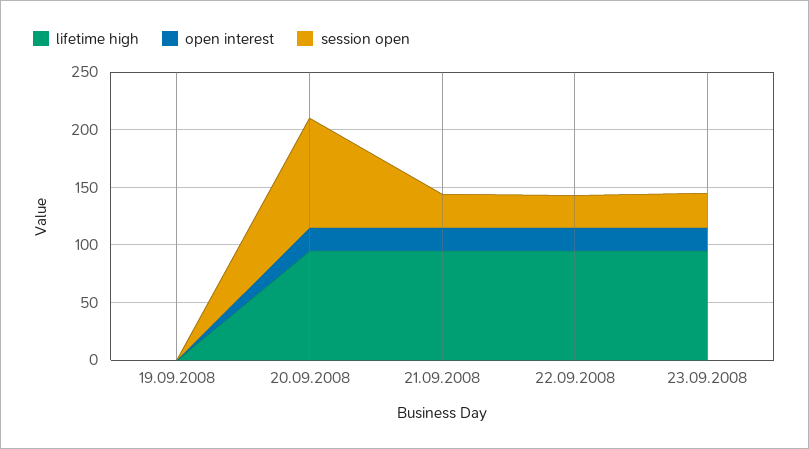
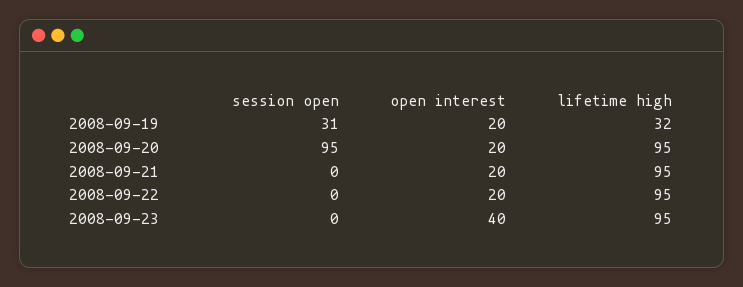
lifetime high, 19.09.2008: 0 -> 32
open interest, 19.09.2008: 0 -> 20
session open, 19.09.2008: 0 -> 31
session open, 21.09.2008: 30 -> 0
session open, 22.09.2008: 30 -> 0
open interest, 23.09.2008: 20 -> 40
session open, 23.09.2008: 30 -> 0

